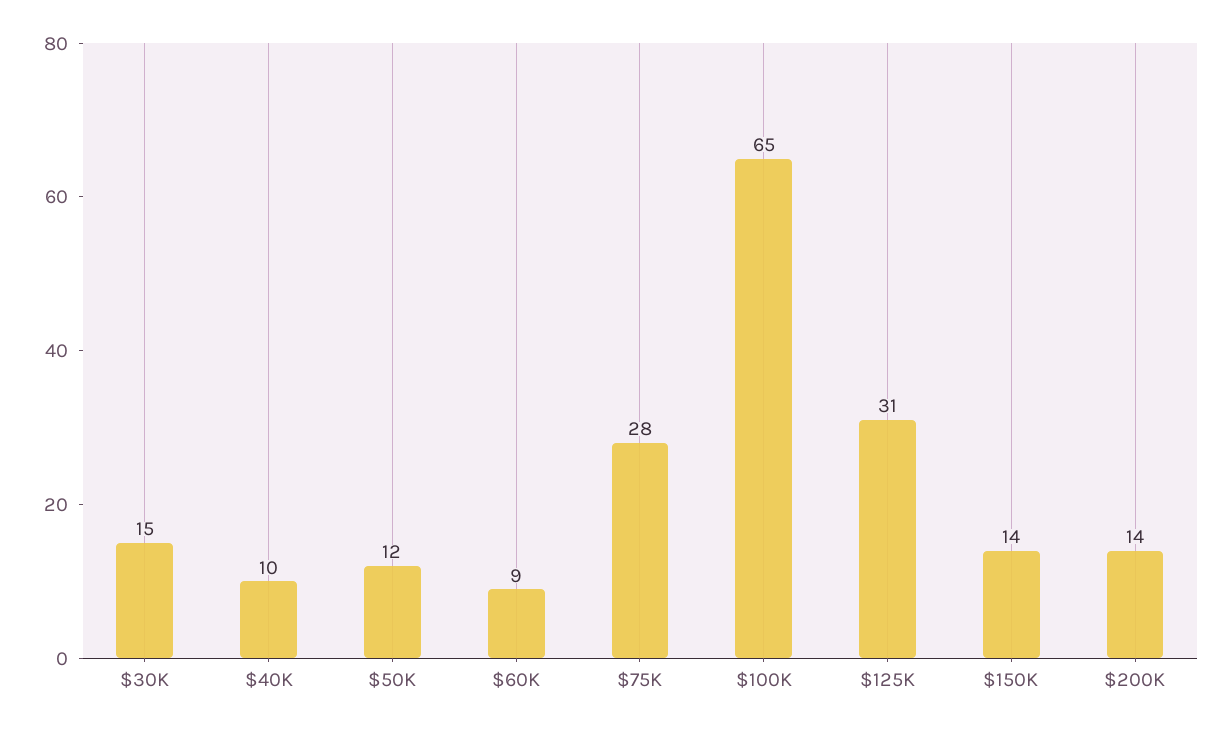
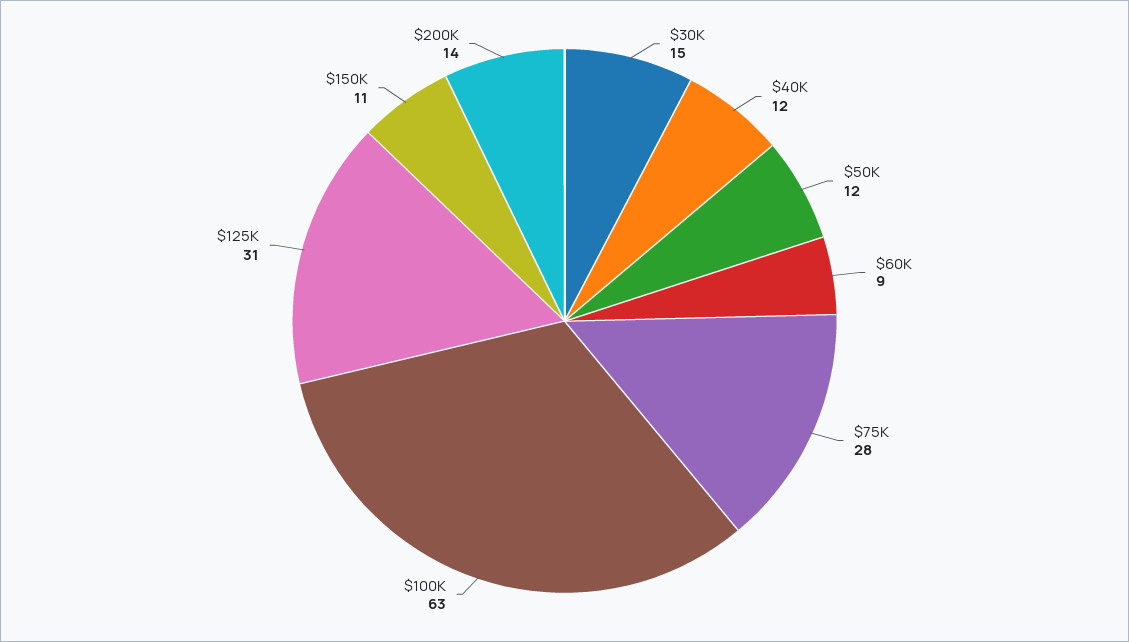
$40K: 10 -> 12
$100K: 65 -> 63
$150K: 14 -> 11

